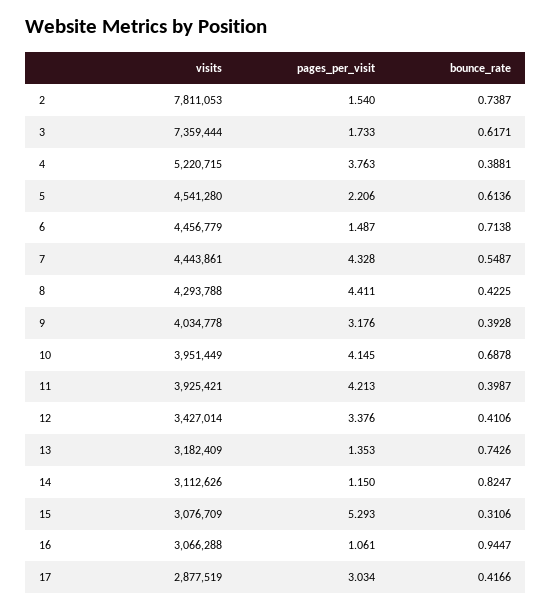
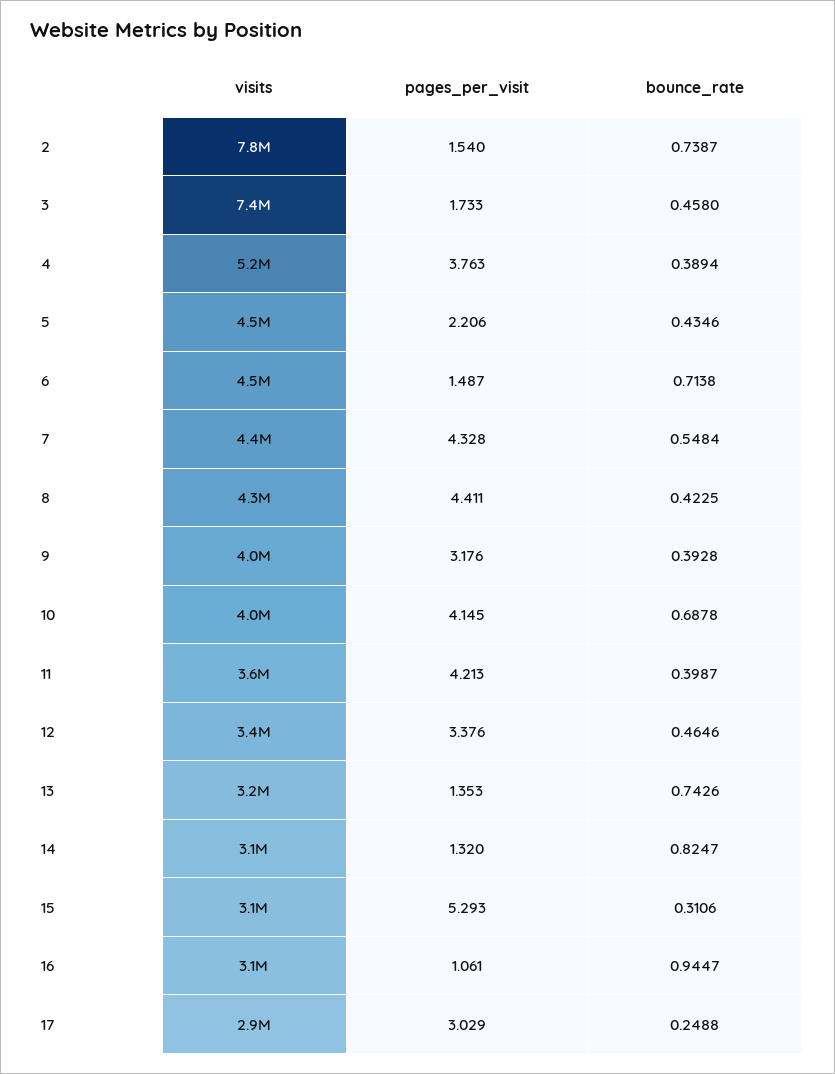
bounce_rate, 3: 0.6171 -> 0.458
bounce_rate, 4: 0.3881 -> 0.3894
bounce_rate, 5: 0.6136 -> 0.4346
bounce_rate, 7: 0.5487 -> 0.5484
visits, 11: 3925421 -> 3600000
bounce_rate, 12: 0.4106 -> 0.4646
pages_per_visit, 14: 1.15 -> 1.32
pages_per_visit, 17: 3.034 -> 3.029
bounce_rate, 17: 0.4166 -> 0.2488

